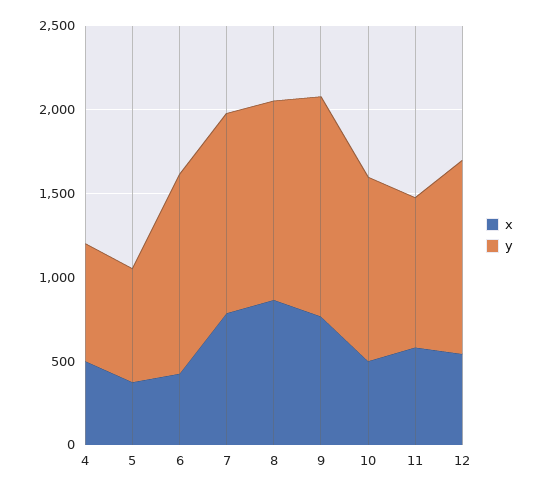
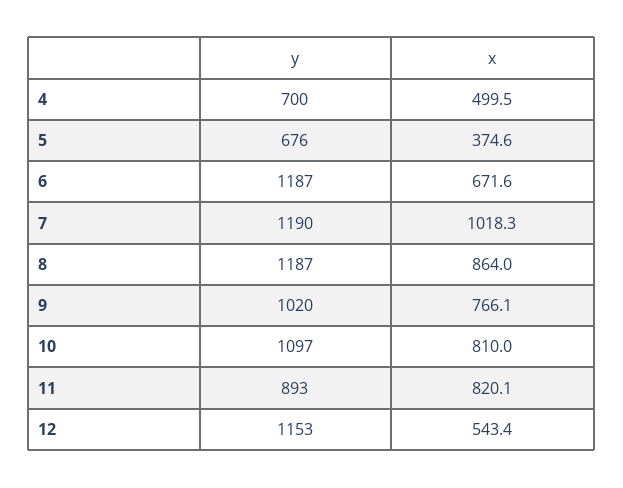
x, 6: 400 -> 671.6
x, 7: 800 -> 1018.3
y, 9: 1300 -> 1020
x, 10: 500 -> 810
x, 11: 600 -> 820.1

